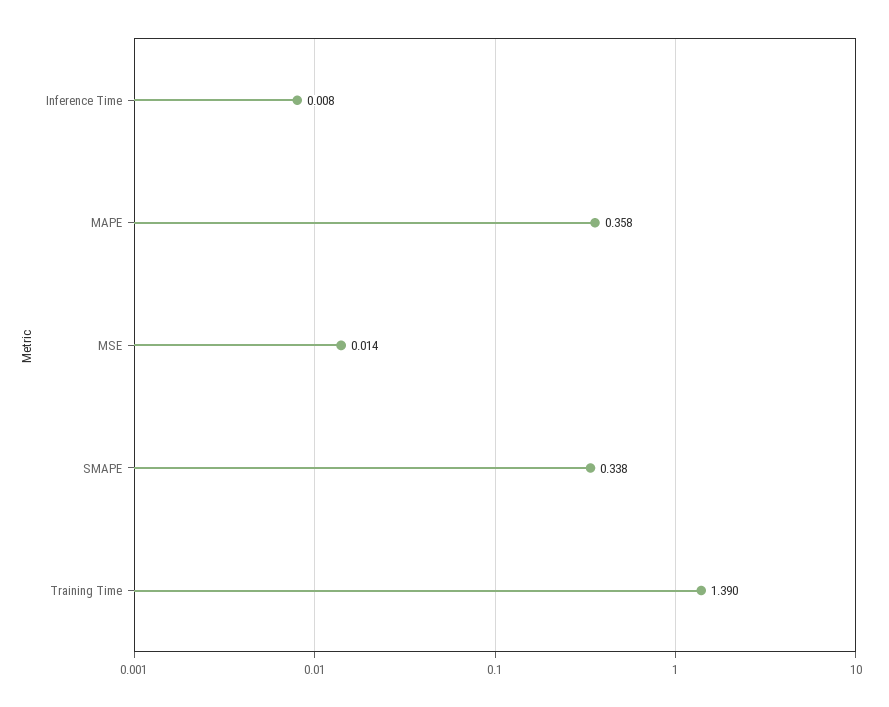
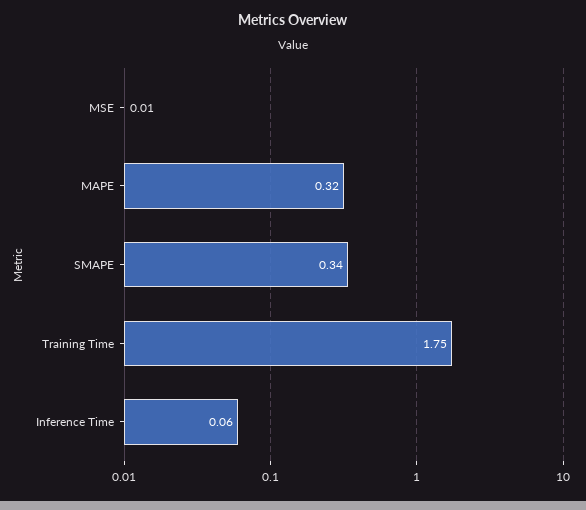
Inference Time: 0.008 -> 0.06
MAPE: 0.358 -> 0.32
Training Time: 1.39 -> 1.75

